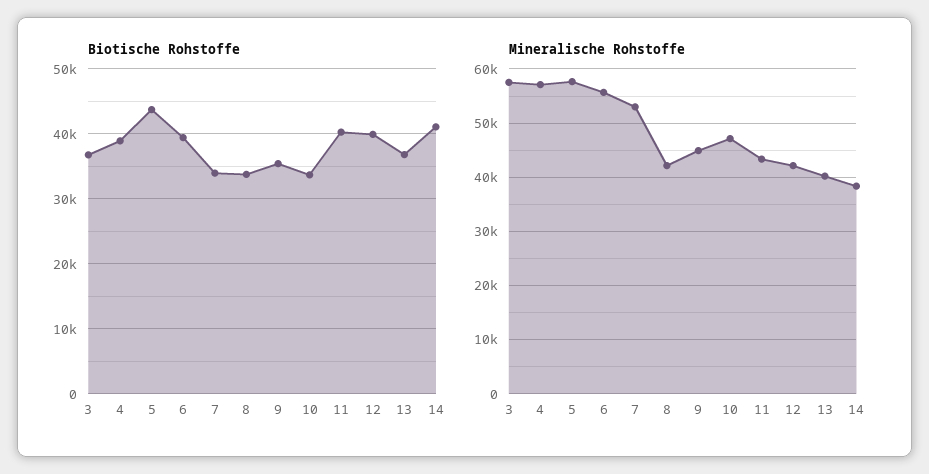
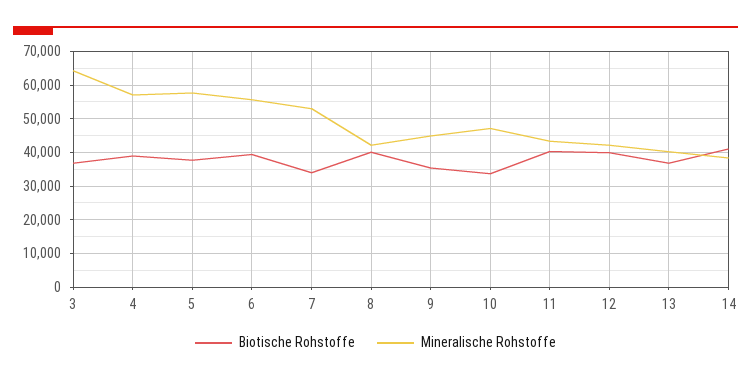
Biotische Rohstoffe, 5: 44000 -> 38000
Biotische Rohstoffe, 8: 34000 -> 40000
Mineralische Rohstoffe, 3: 58000 -> 64000

